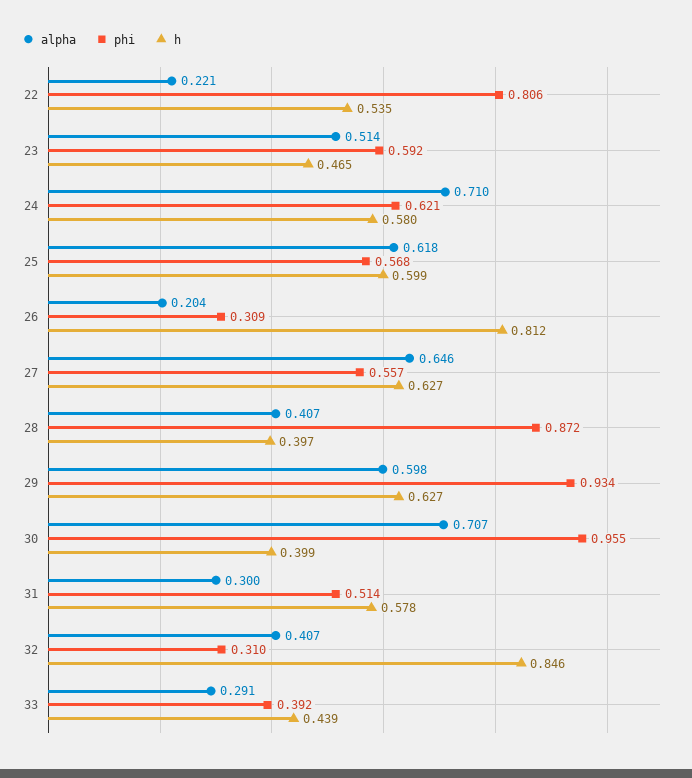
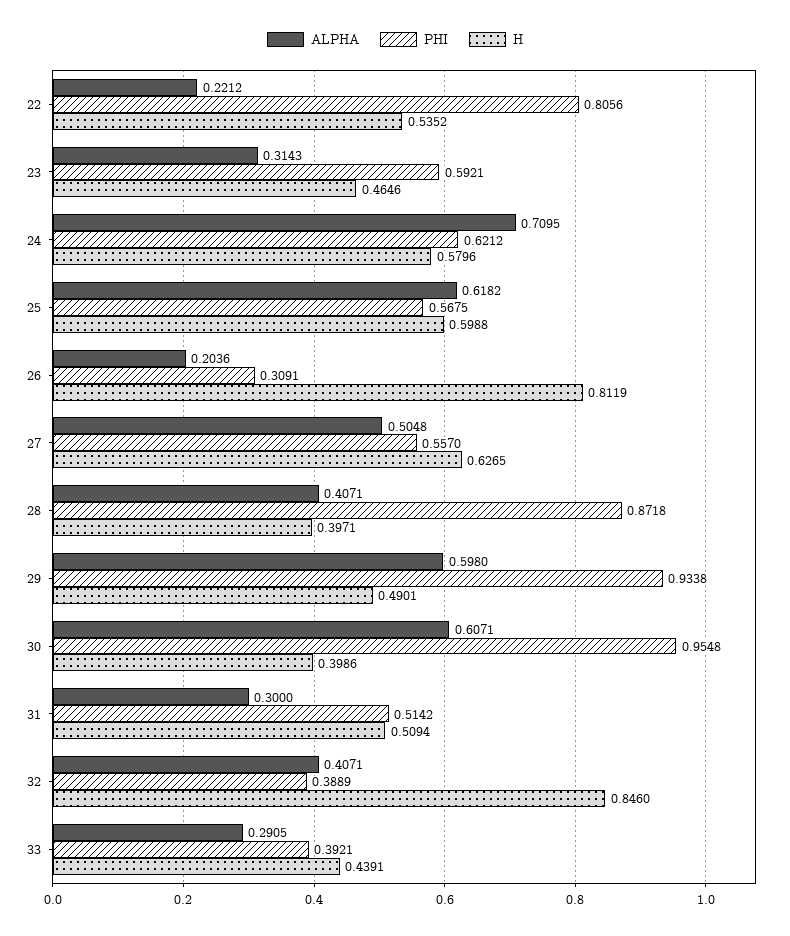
alpha, 23: 0.514 -> 0.3143
alpha, 27: 0.646 -> 0.5048
h, 29: 0.627 -> 0.4901
alpha, 30: 0.707 -> 0.6071
h, 31: 0.578 -> 0.5094
phi, 32: 0.31 -> 0.3889

